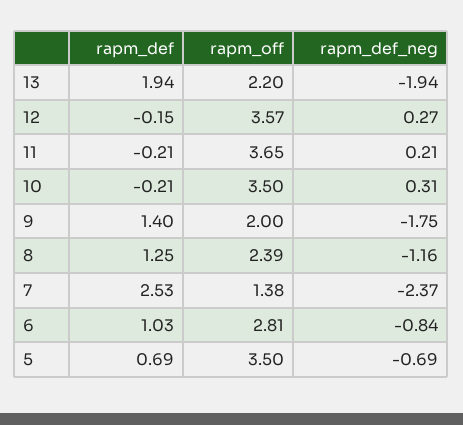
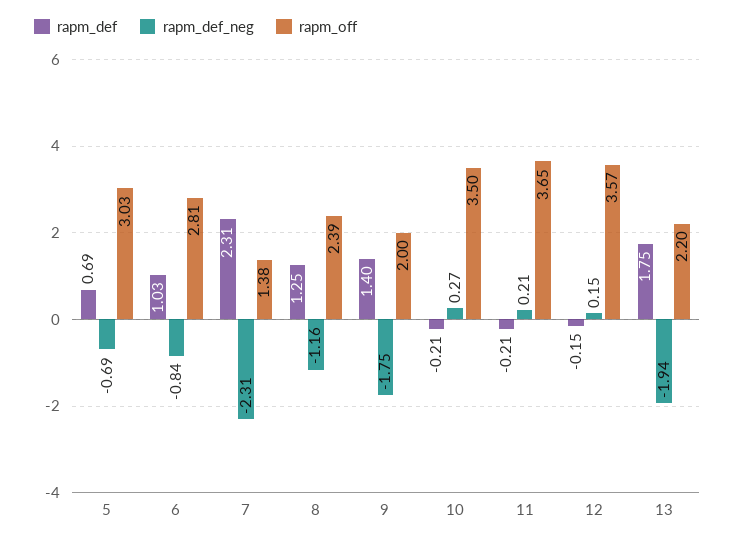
rapm_def, 13: 1.94 -> 1.75
rapm_def_neg, 12: 0.27 -> 0.15
rapm_def_neg, 10: 0.31 -> 0.27
rapm_def, 7: 2.53 -> 2.31
rapm_def_neg, 7: -2.37 -> -2.31
rapm_off, 5: 3.5 -> 3.03

